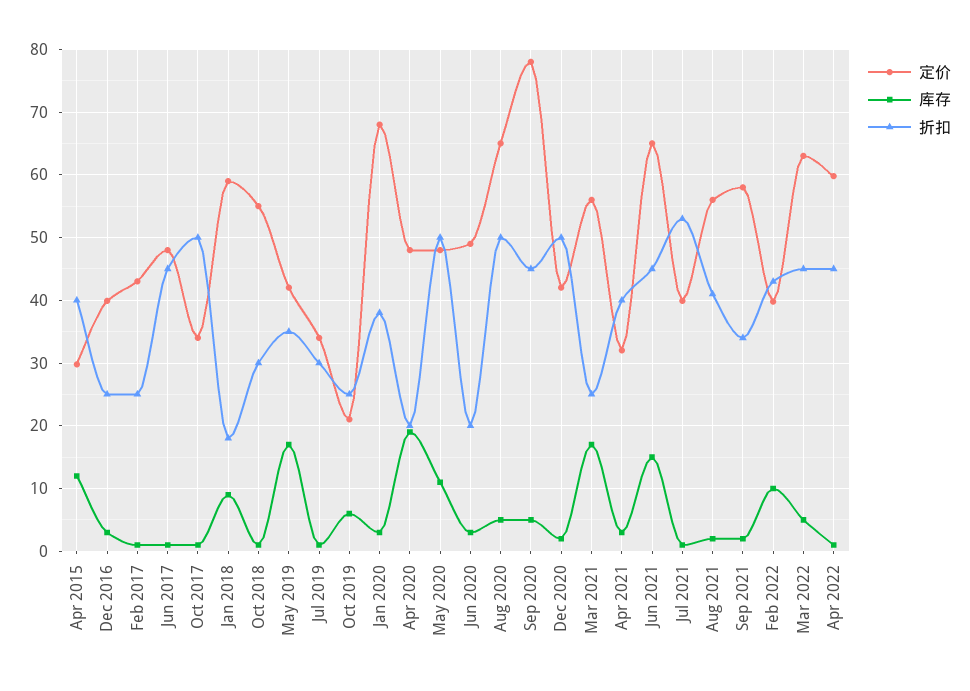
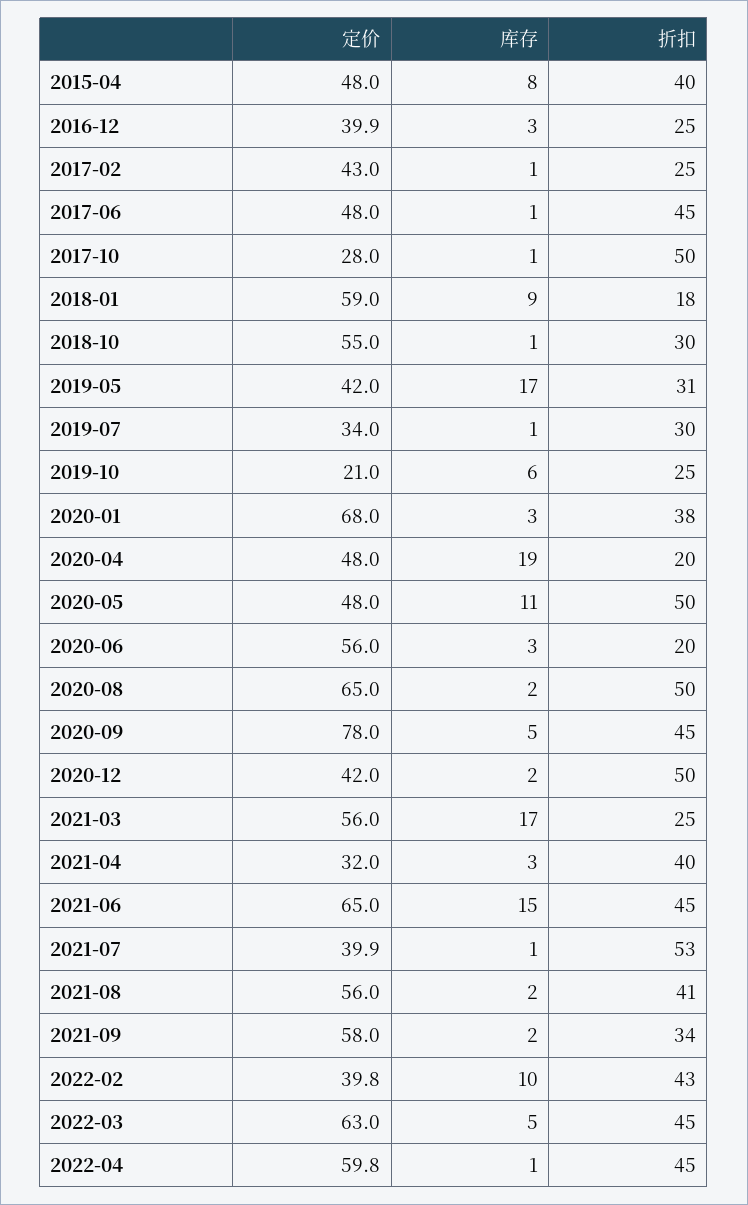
定价, Apr 2015: 30 -> 48
库存, Apr 2015: 12 -> 8
定价, Oct 2017: 34 -> 28
折扣, May 2019: 35 -> 31
定价, Jun 2020: 49 -> 56
库存, Aug 2020: 5 -> 2

